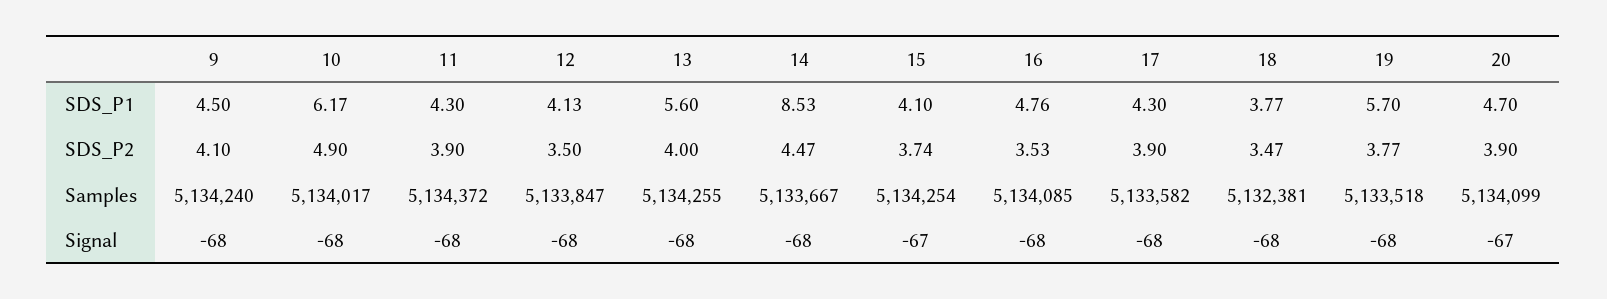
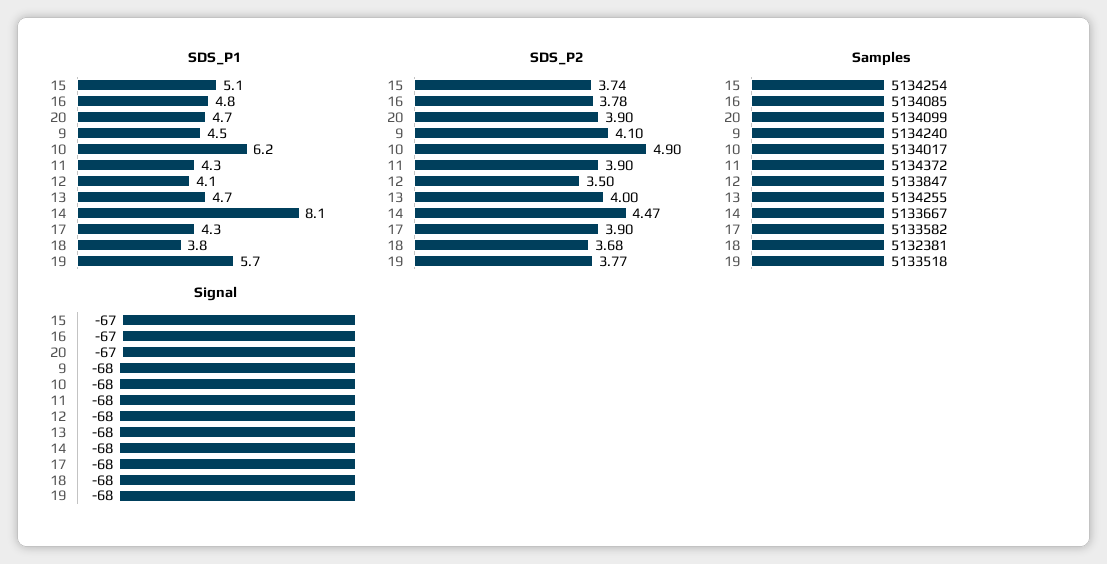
SDS_P1, 13: 5.6 -> 4.7
SDS_P1, 14: 8.53 -> 8.1
SDS_P1, 15: 4.1 -> 5.1
SDS_P2, 16: 3.53 -> 3.78
SDS_P2, 18: 3.47 -> 3.68
Signal, 16: -68 -> -67

